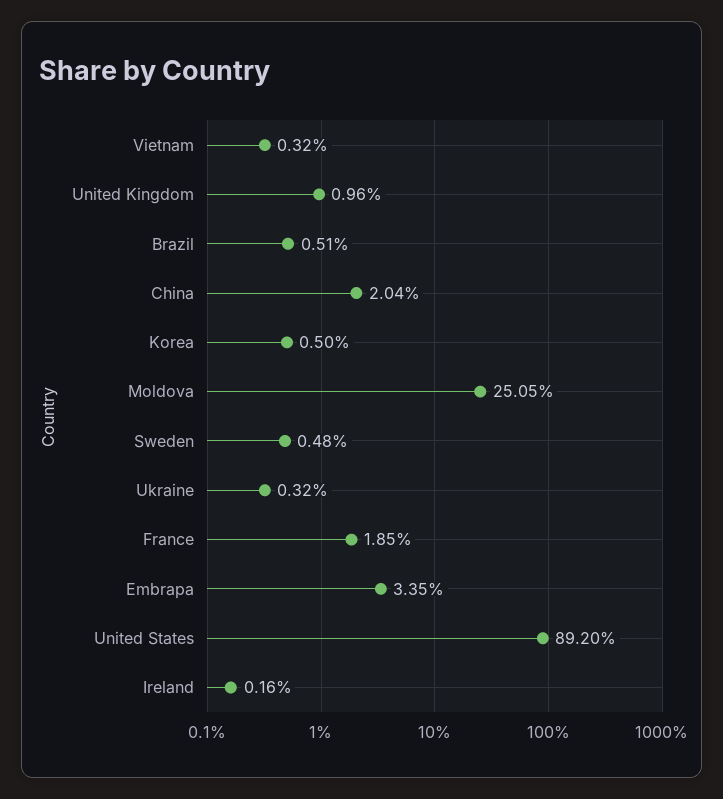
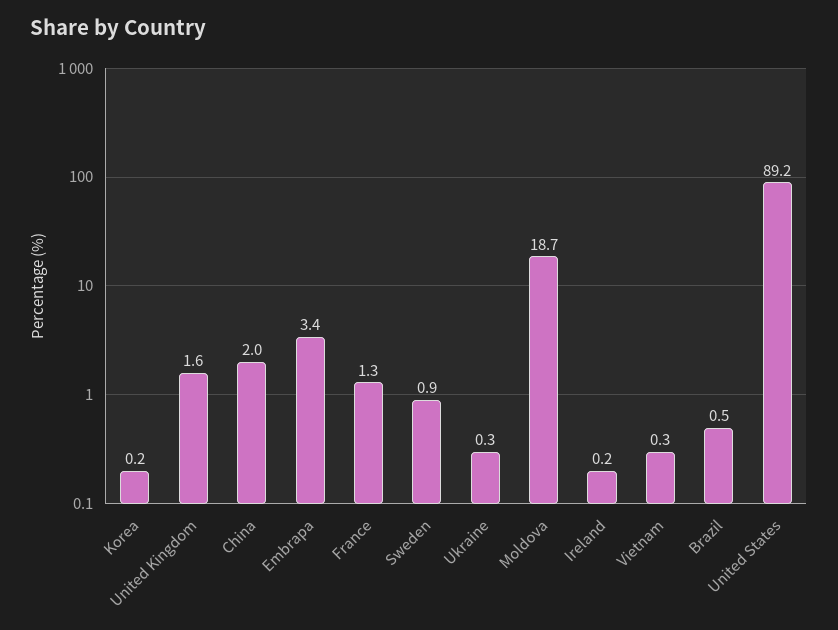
United Kingdom: 0.96 -> 1.6
Korea: 0.5 -> 0.2
Moldova: 25.05 -> 18.7
Sweden: 0.48 -> 0.9
France: 1.85 -> 1.3

